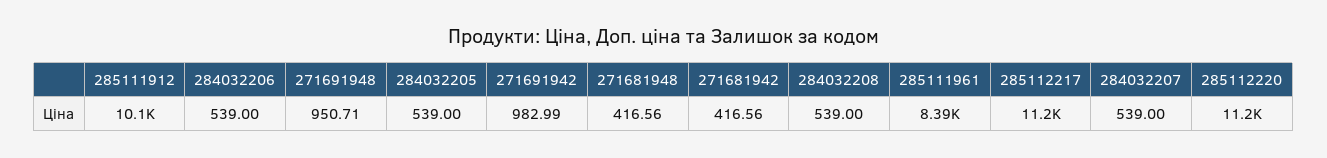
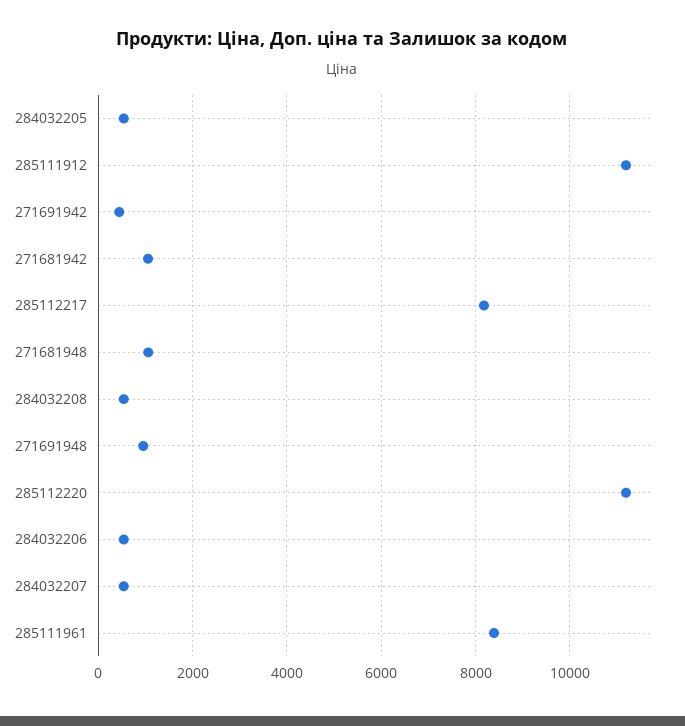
285111912: 10100 -> 11200
271691942: 982.99 -> 400
271681948: 416.56 -> 1000
271681942: 416.56 -> 1000
285112217: 11200 -> 8200

